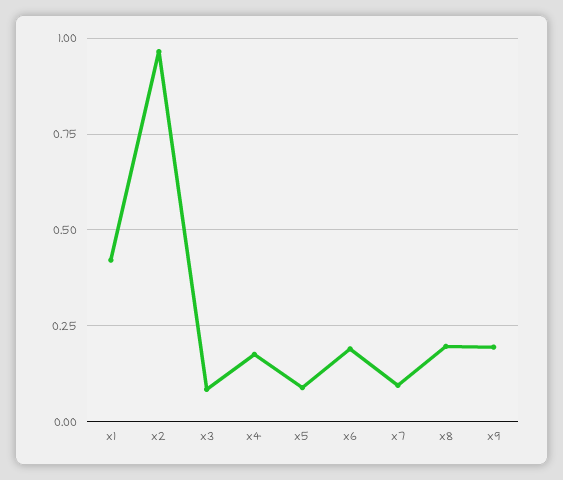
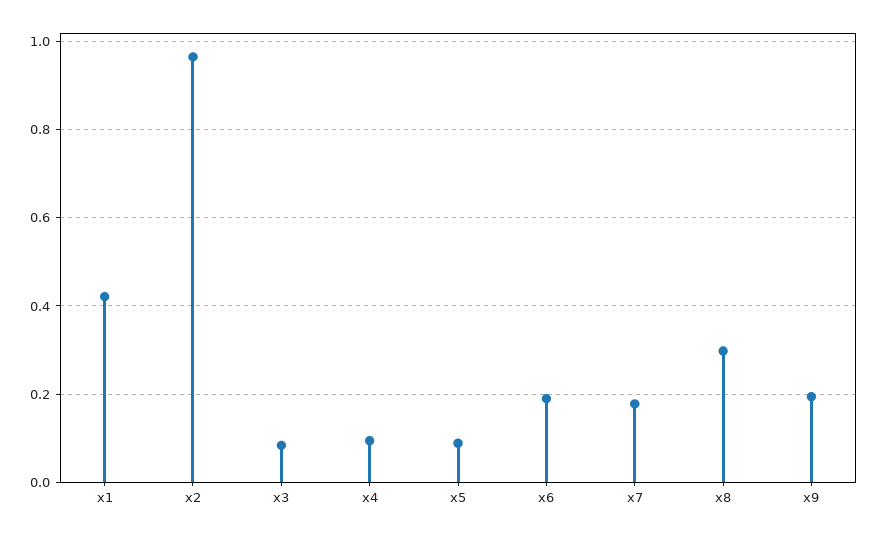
x4: 0.175 -> 0.1
x7: 0.1 -> 0.18
x8: 0.2 -> 0.3

